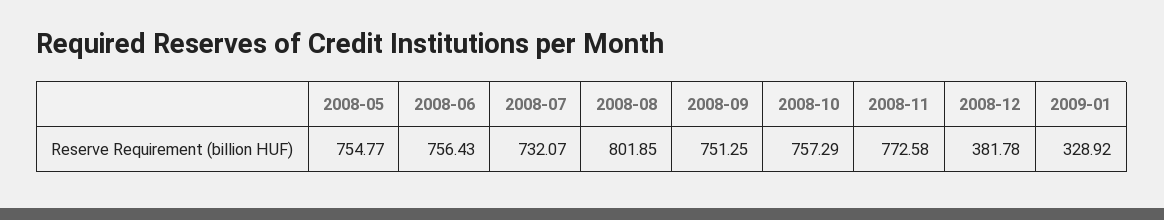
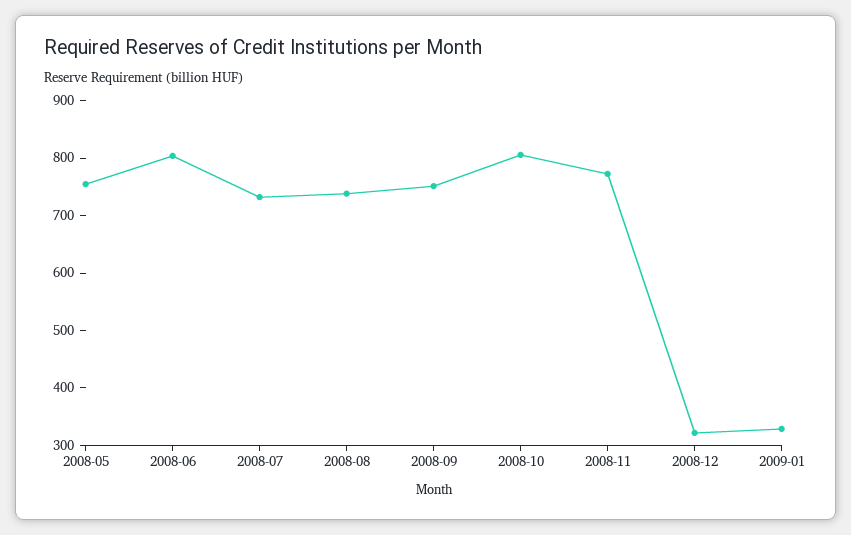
2008-06: 756.43 -> 800
2008-08: 801.85 -> 740
2008-10: 757.29 -> 800
2008-12: 381.78 -> 320

